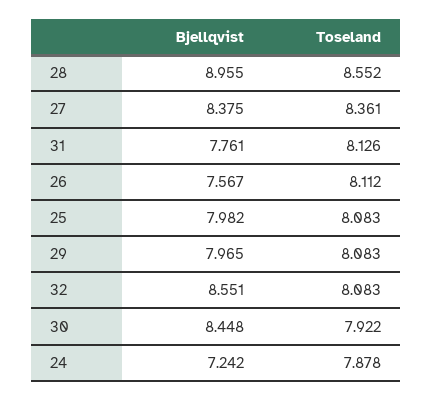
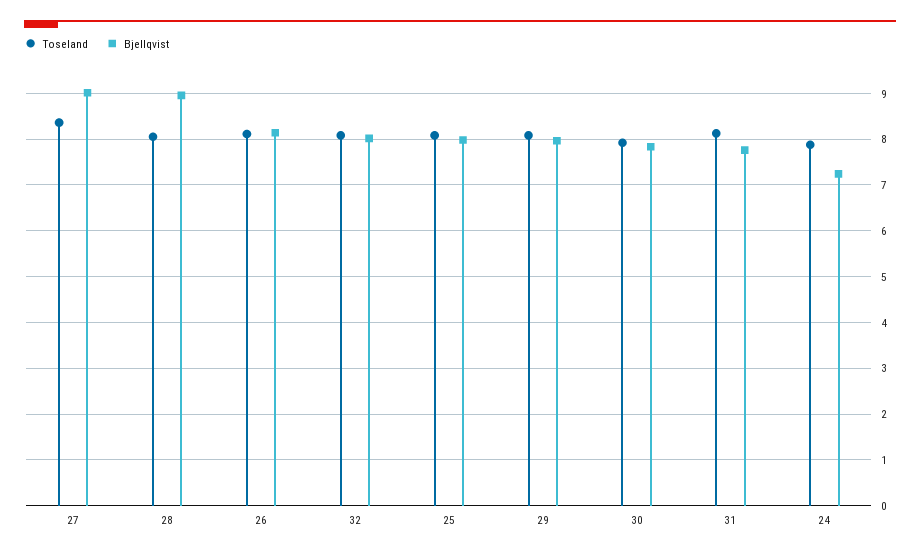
Toseland, 28: 8.552 -> 8
Bjellqvist, 27: 8.375 -> 9
Bjellqvist, 26: 7.567 -> 8.2
Bjellqvist, 32: 8.551 -> 8
Bjellqvist, 30: 8.448 -> 7.8

